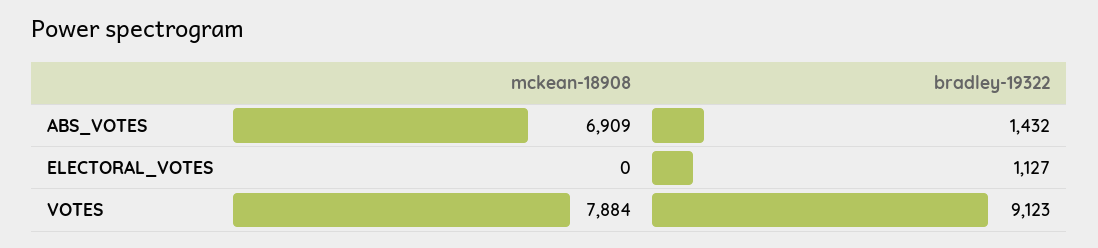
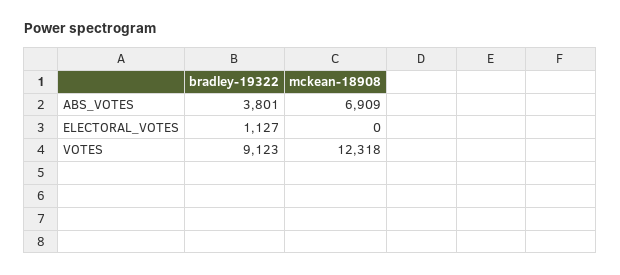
bradley-19322, ABS_VOTES: 1432 -> 3801
mckean-18908, VOTES: 7884 -> 12318

